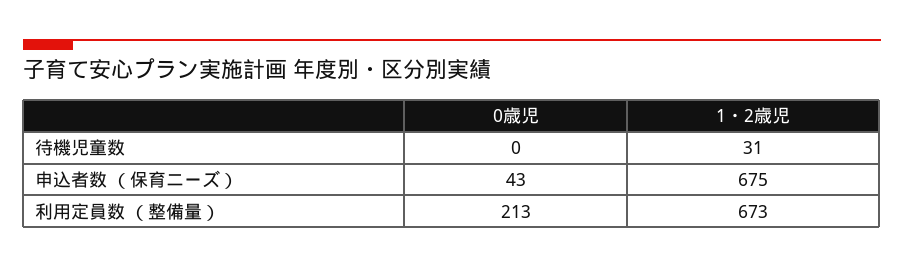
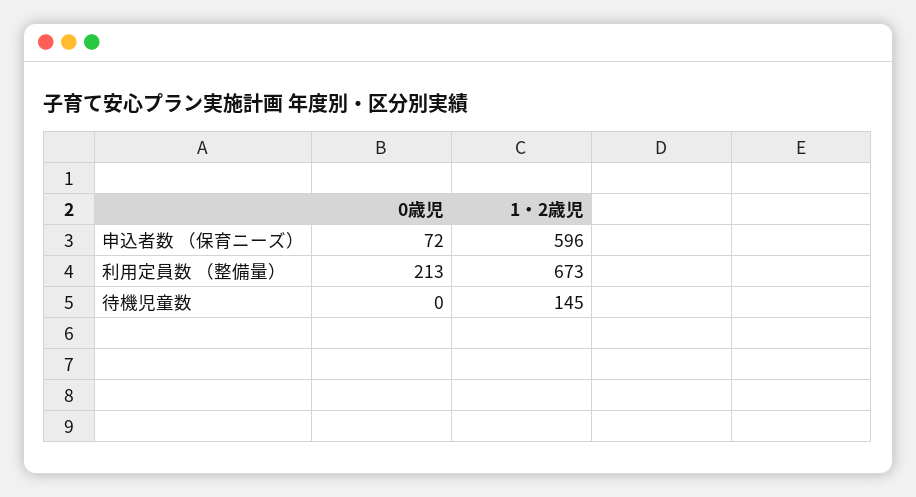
1・2歳児, 待機児童数: 31 -> 145
0歳児, 申込者数 （保育ニーズ）: 43 -> 72
1・2歳児, 申込者数 （保育ニーズ）: 675 -> 596

